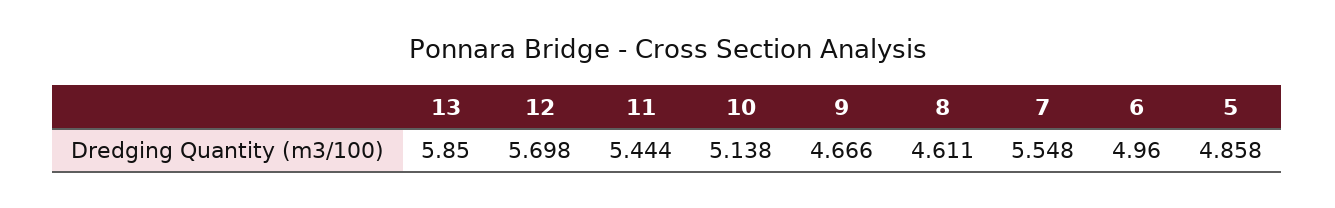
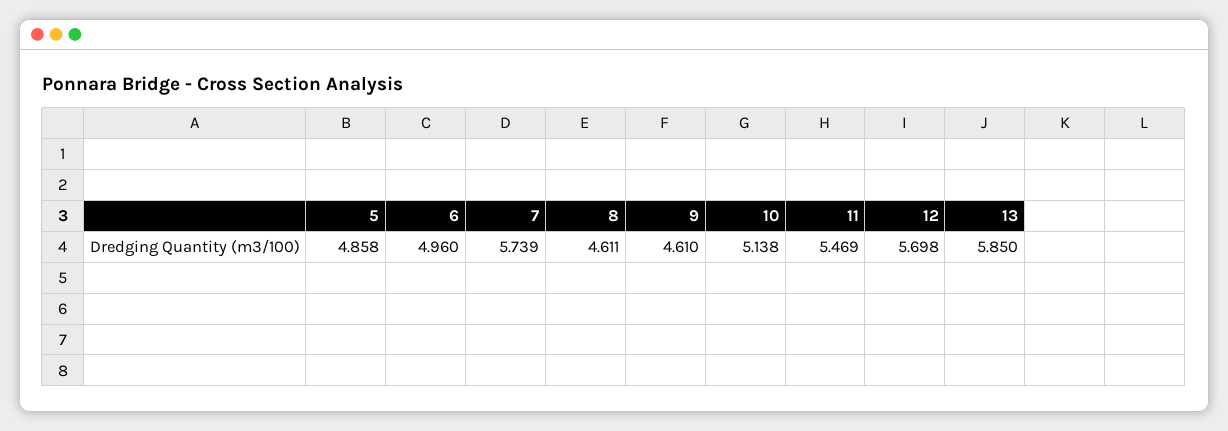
11: 5.444 -> 5.469
9: 4.666 -> 4.61
7: 5.548 -> 5.739

